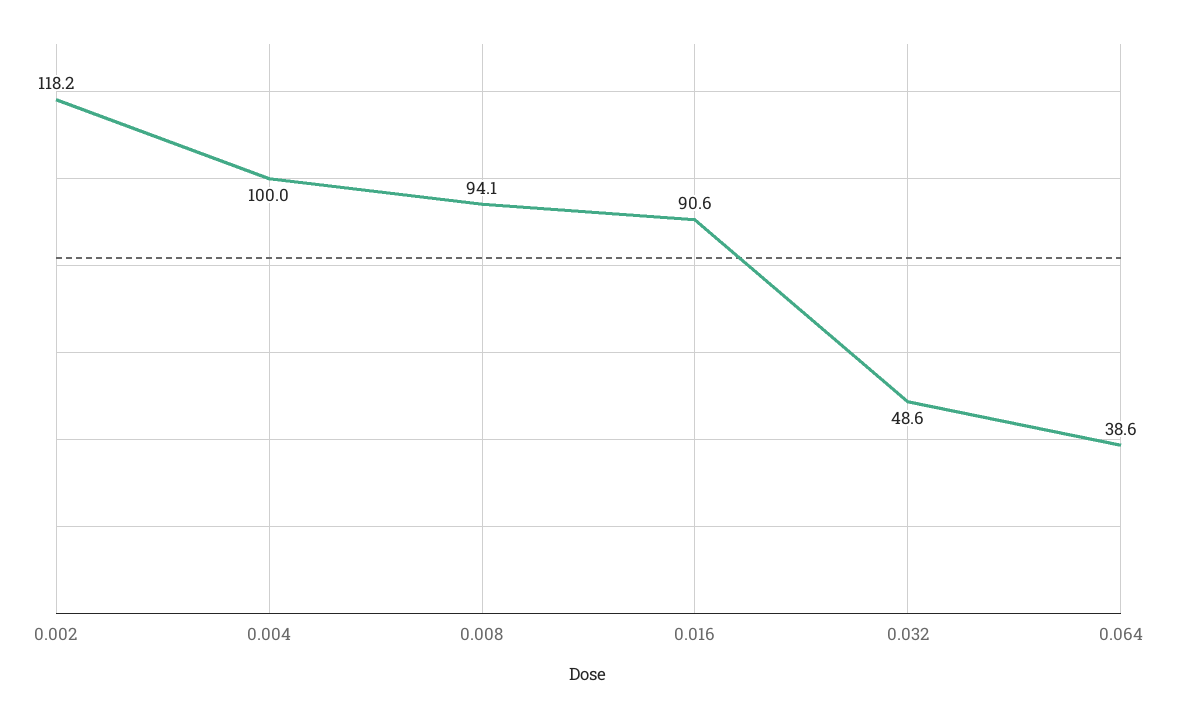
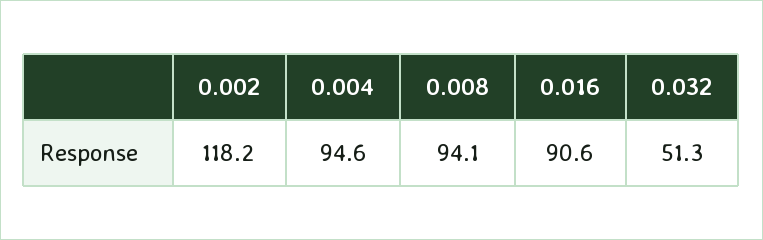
0.004: 100 -> 94.6
0.032: 48.6 -> 51.3
0.064: 38.6 -> none

